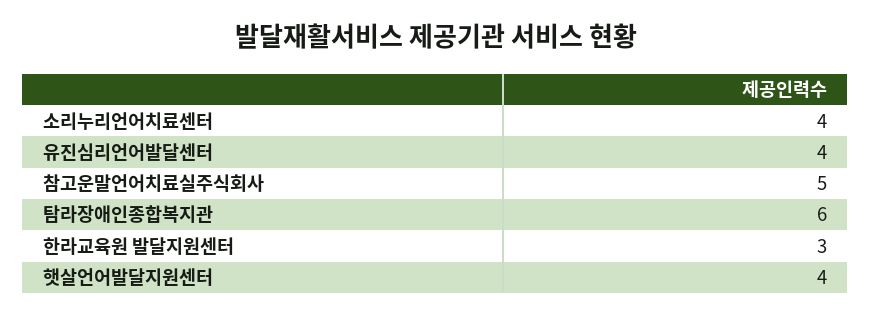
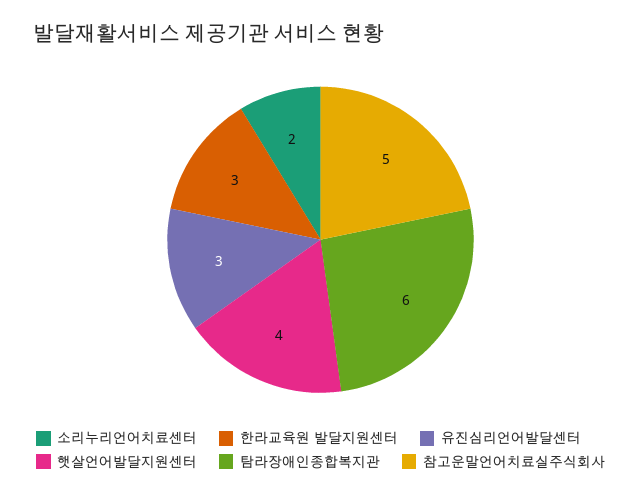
소리누리언어치료센터: 4 -> 2
유진심리언어발달센터: 4 -> 3

